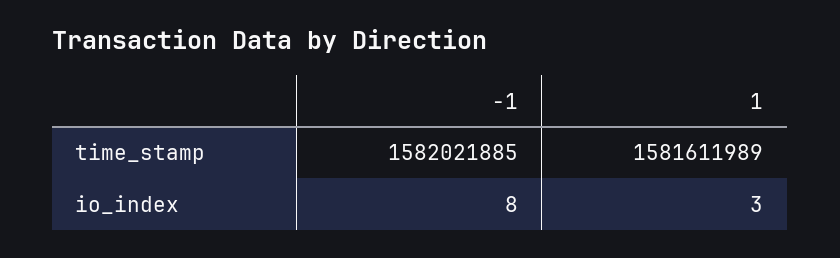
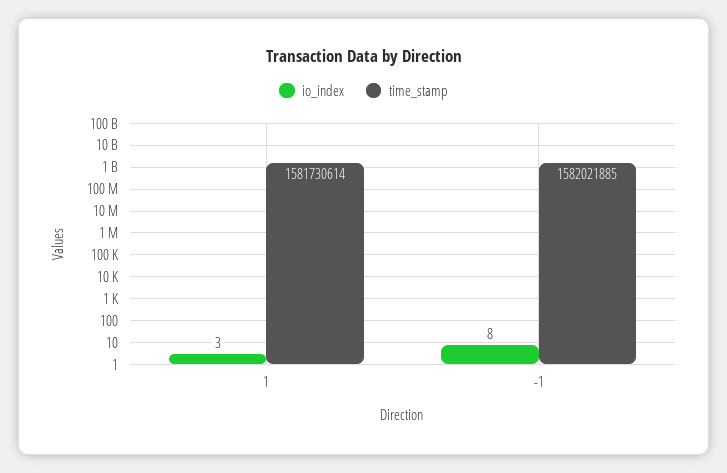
time_stamp, 1: 1581611989 -> 1581730614

